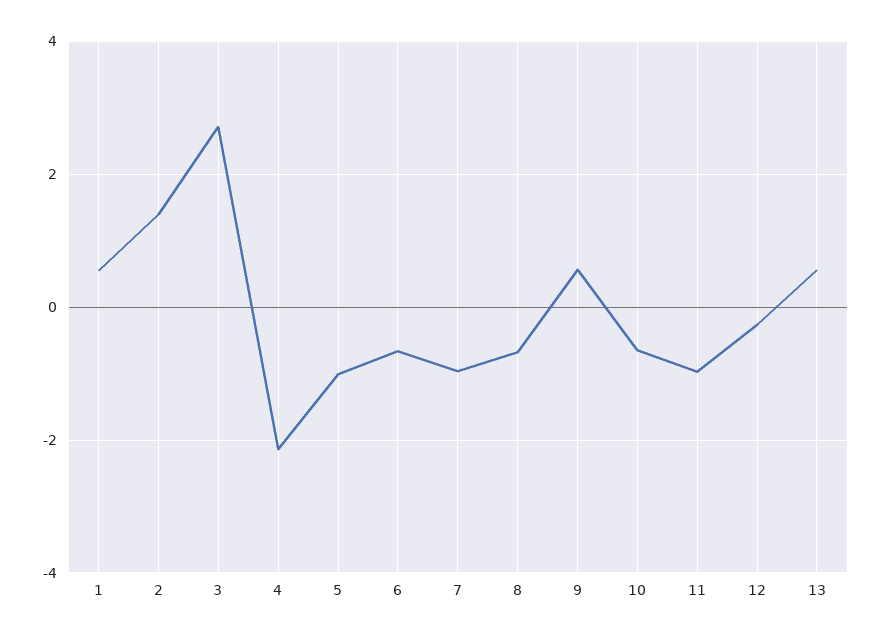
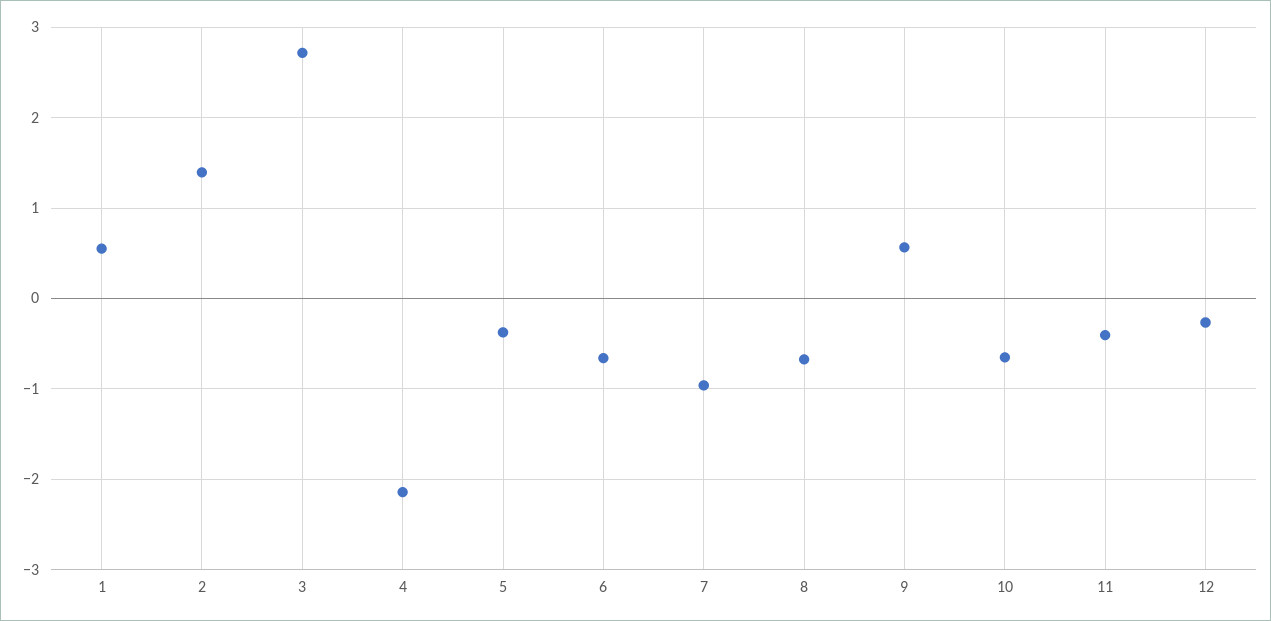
5: -1 -> -0.4
11: -1 -> -0.4
13: 0.6 -> none

